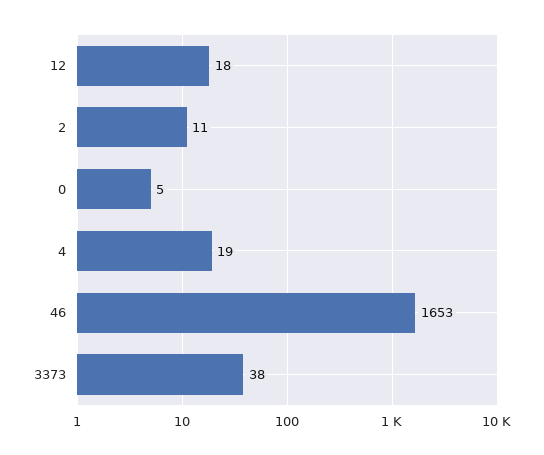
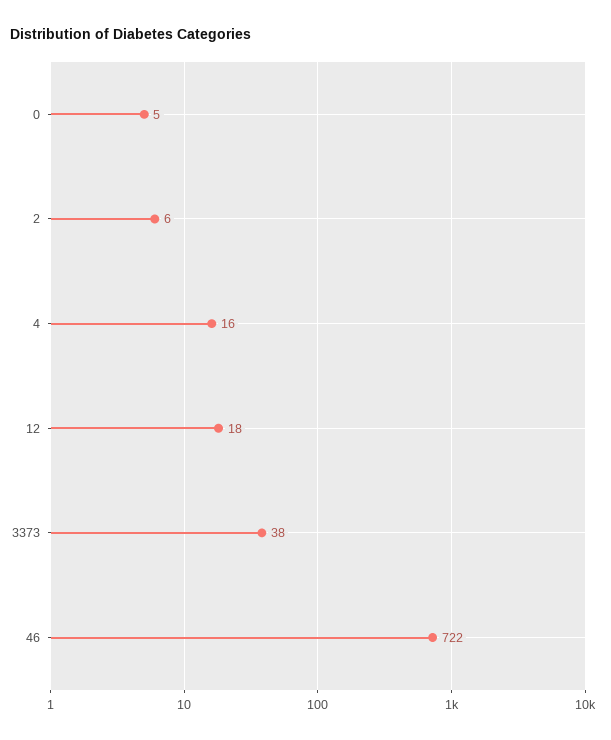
2: 11 -> 6
4: 19 -> 16
46: 1653 -> 722

